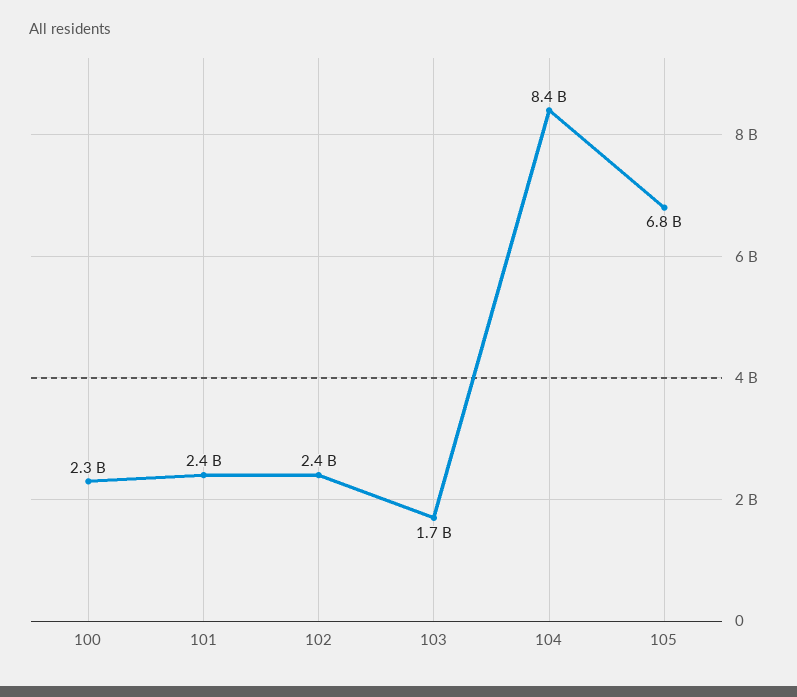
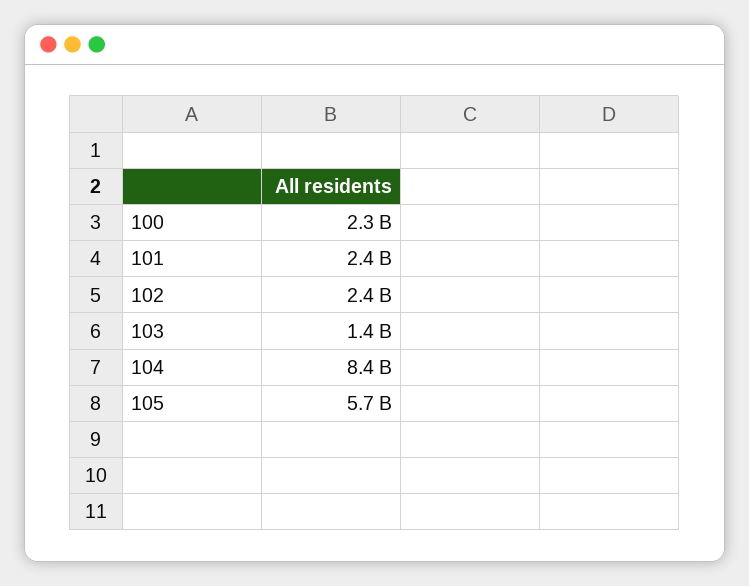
103: 1700000000 -> 1400000000
105: 6800000000 -> 5700000000

